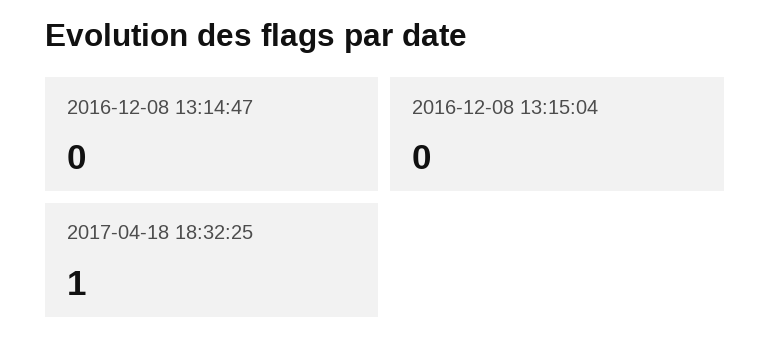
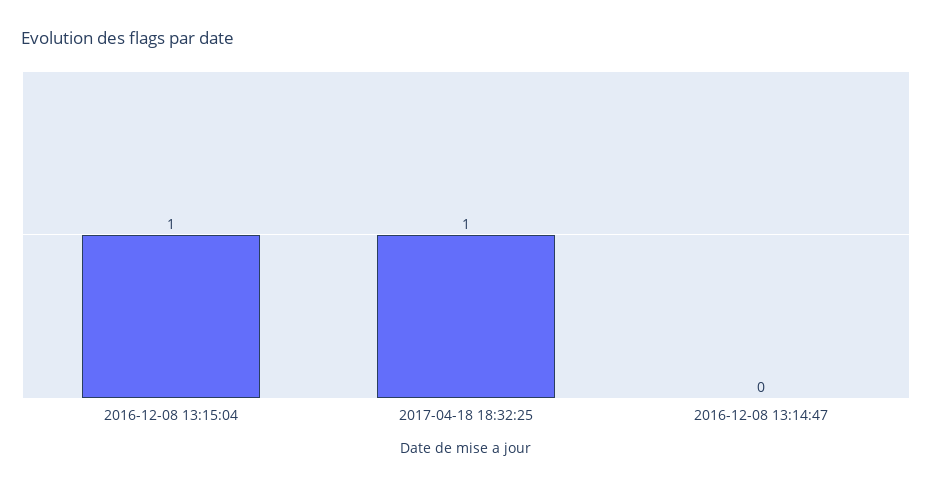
2016-12-08 13:15:04: 0 -> 1

